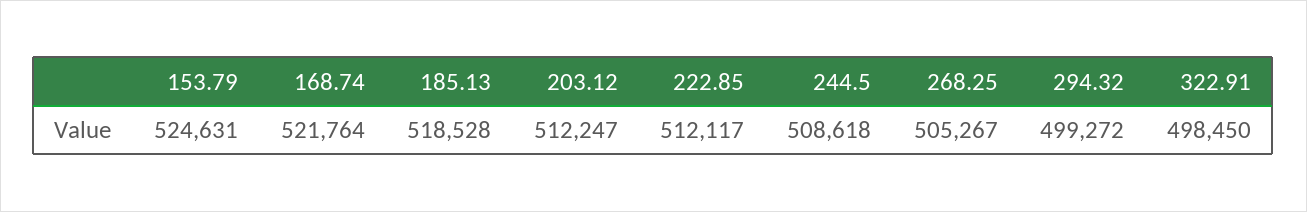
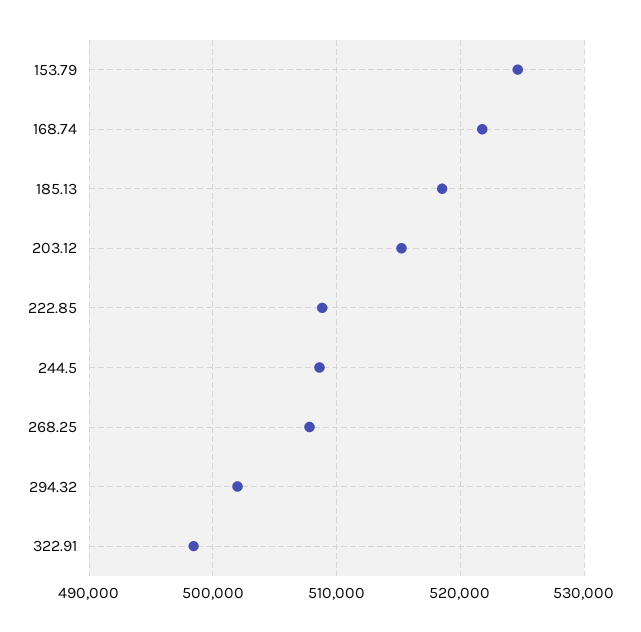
203.12: 512247 -> 515000
222.85: 512117 -> 509000
268.25: 505267 -> 508000
294.32: 499272 -> 502000

